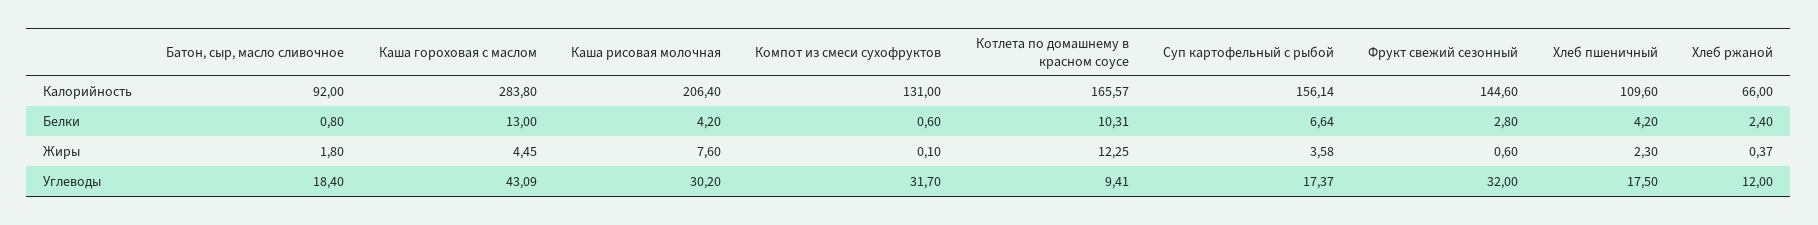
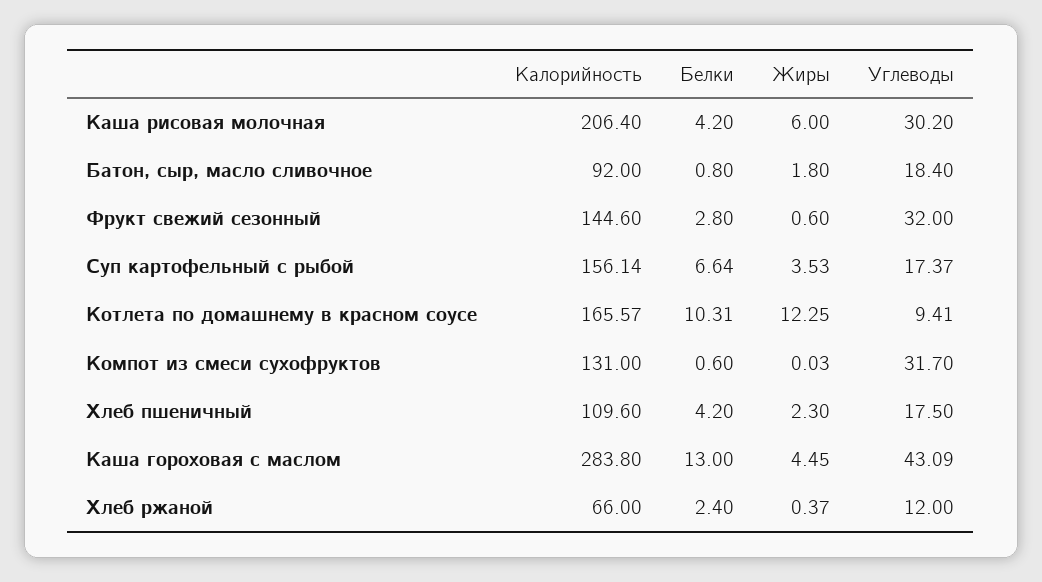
Каша рисовая молочная, Жиры: 7.6 -> 6
Компот из смеси сухофруктов, Жиры: 0.1 -> 0.03
Суп картофельный с рыбой, Жиры: 3.58 -> 3.53

